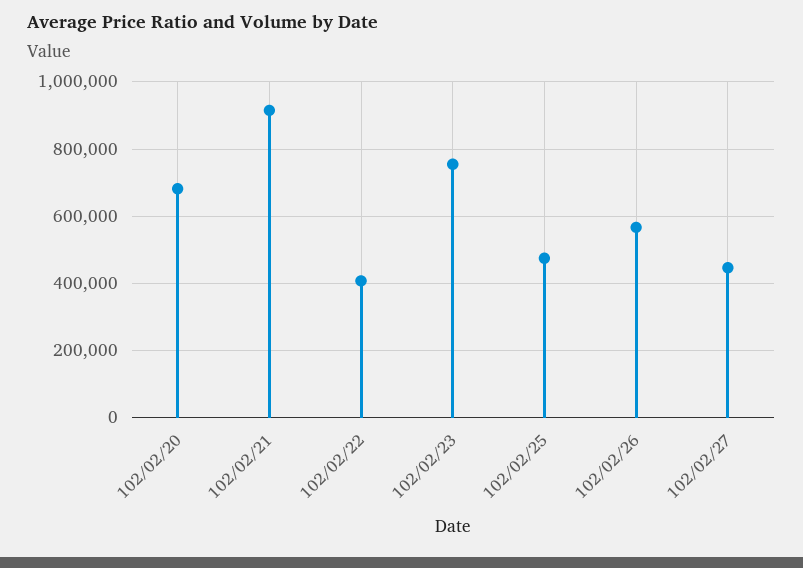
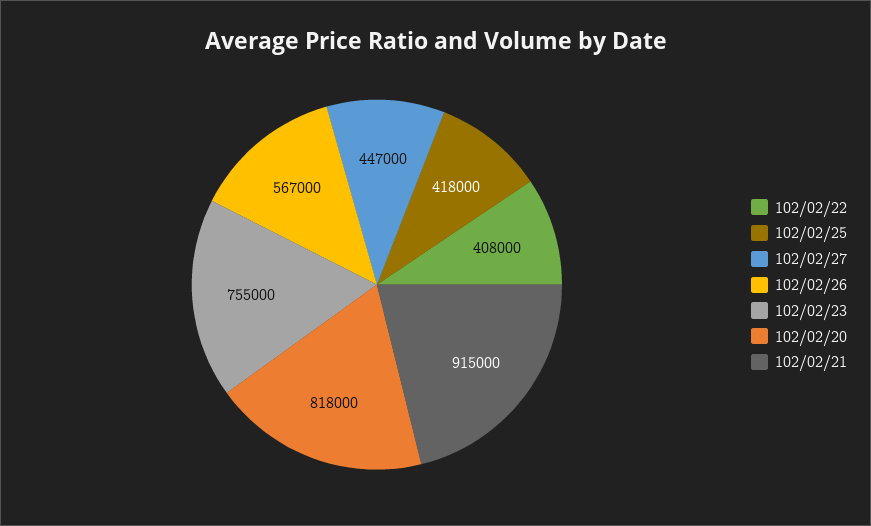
102/02/20: 680000 -> 818000
102/02/25: 480000 -> 418000

